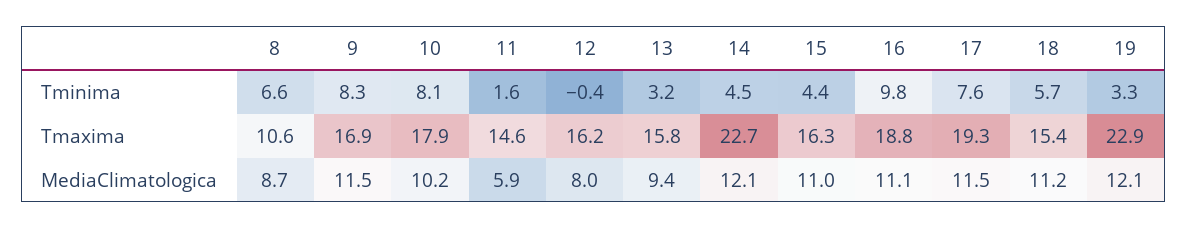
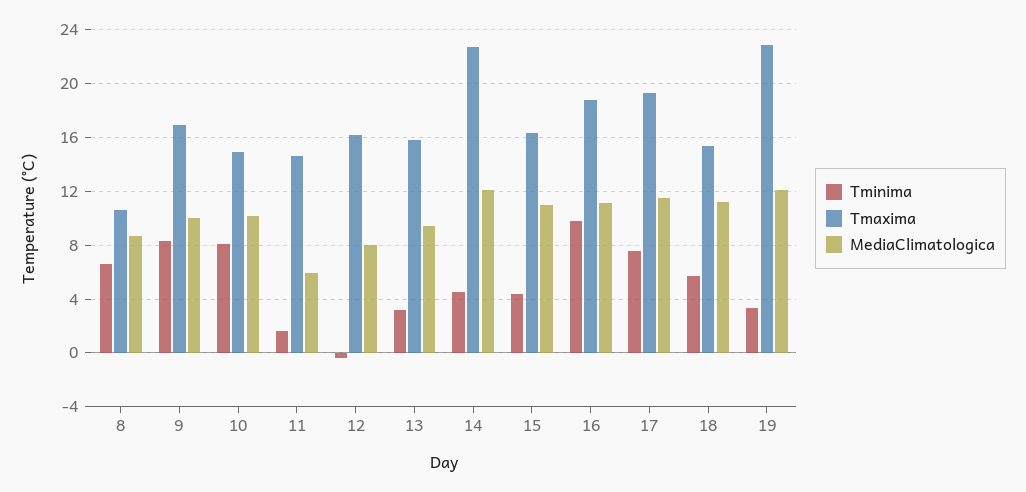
Tmaxima, 10: 17.9 -> 15
MediaClimatologica, 9: 11.5 -> 10

